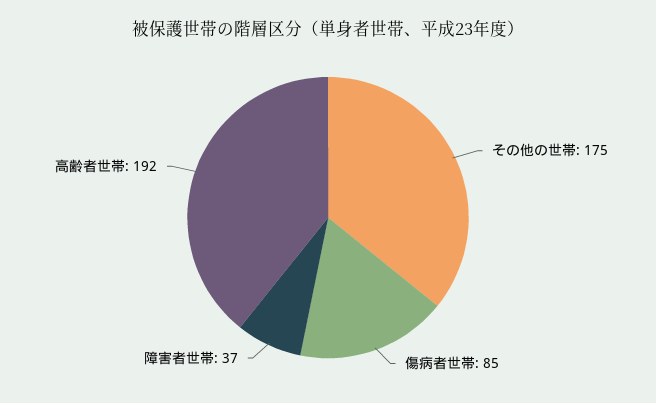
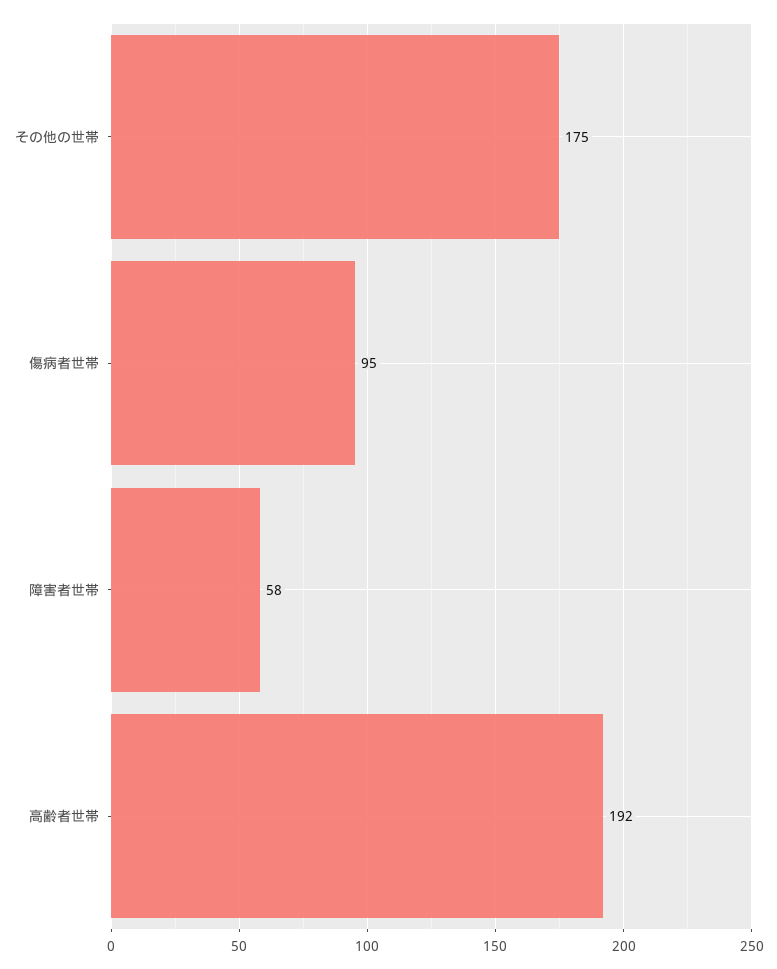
傷病者世帯: 85 -> 95
障害者世帯: 37 -> 58

